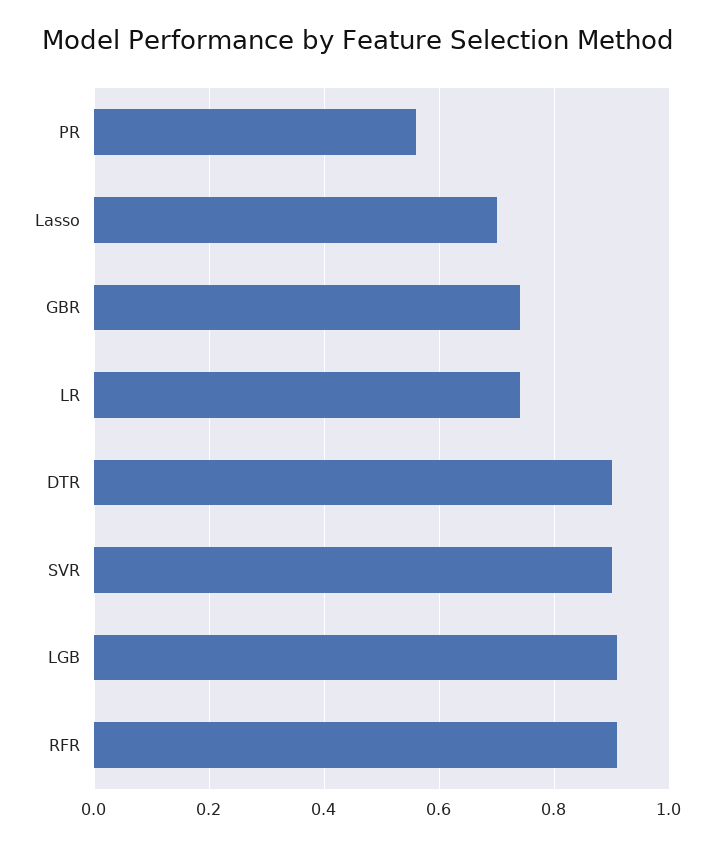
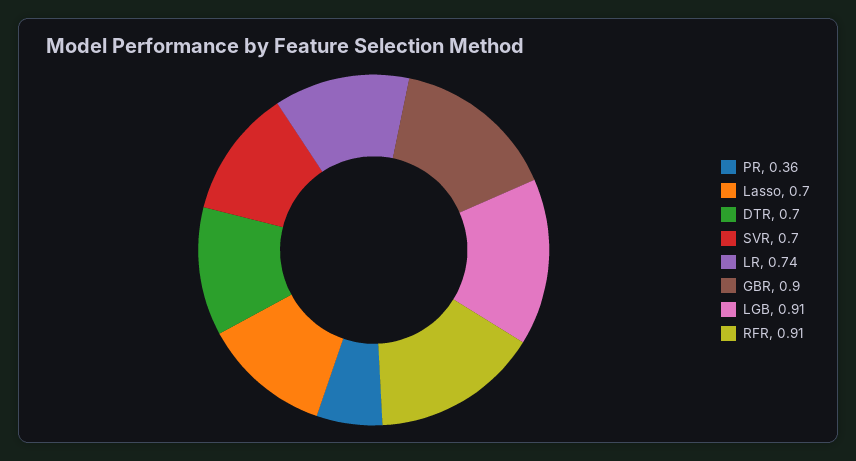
PR: 0.55 -> 0.36
GBR: 0.75 -> 0.9
DTR: 0.9 -> 0.7
SVR: 0.9 -> 0.7

